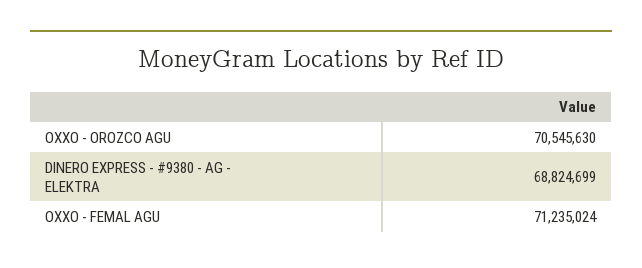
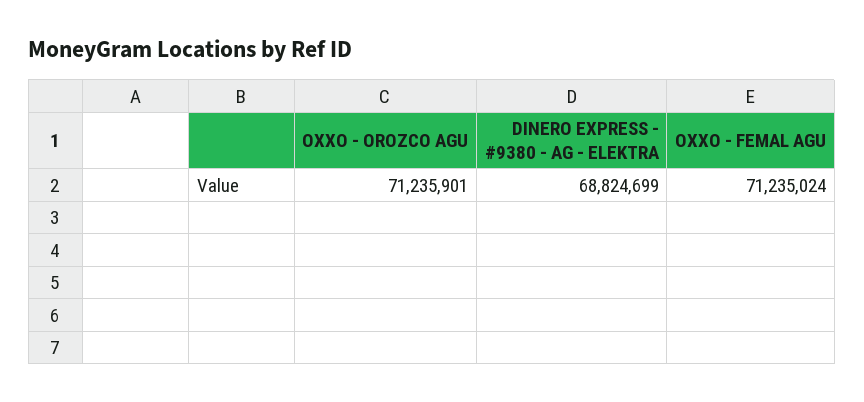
OXXO - OROZCO AGU: 70545630 -> 71235901

